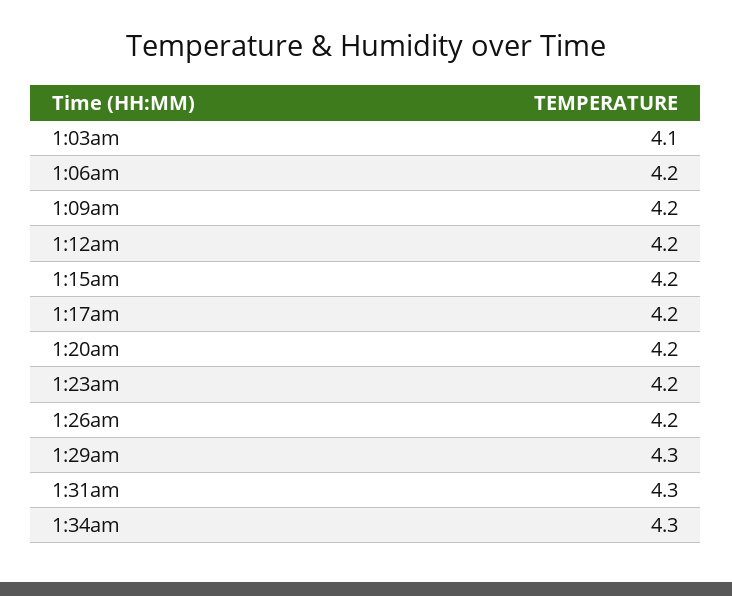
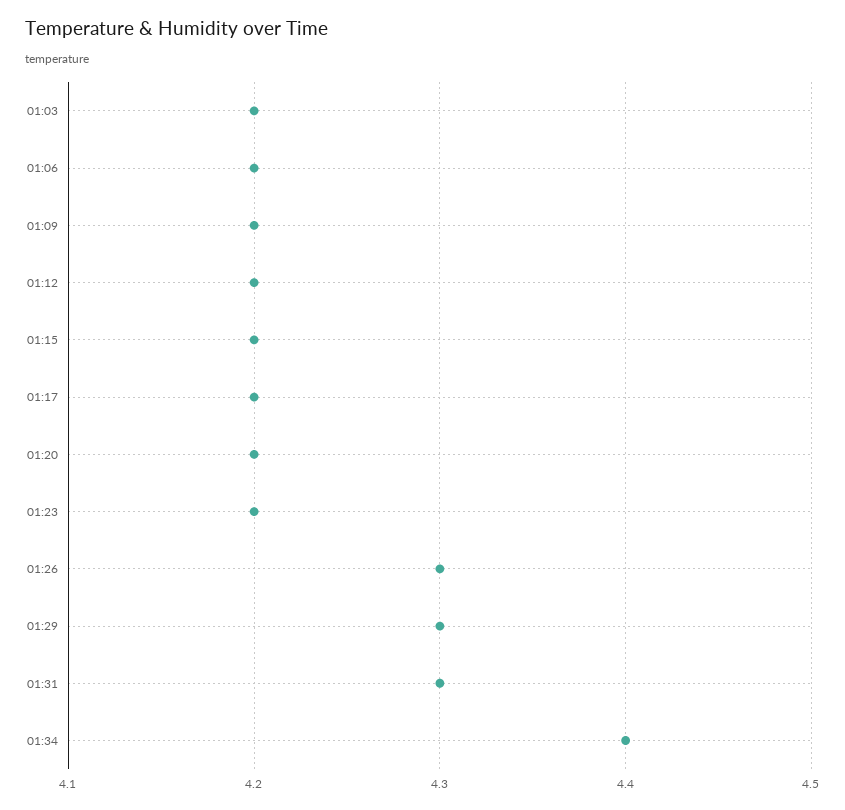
1:03am: 4.1 -> 4.2
1:26am: 4.2 -> 4.3
1:34am: 4.3 -> 4.4

